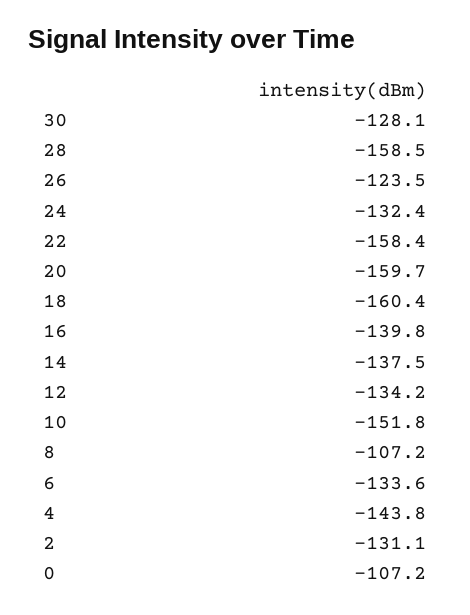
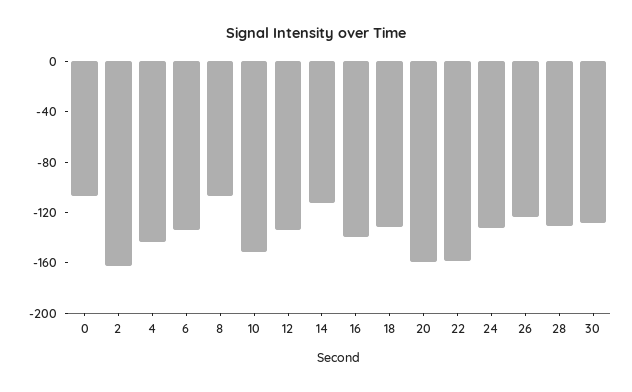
28: -158.5 -> -130
18: -160.4 -> -130
14: -137.5 -> -110
2: -131.1 -> -160

